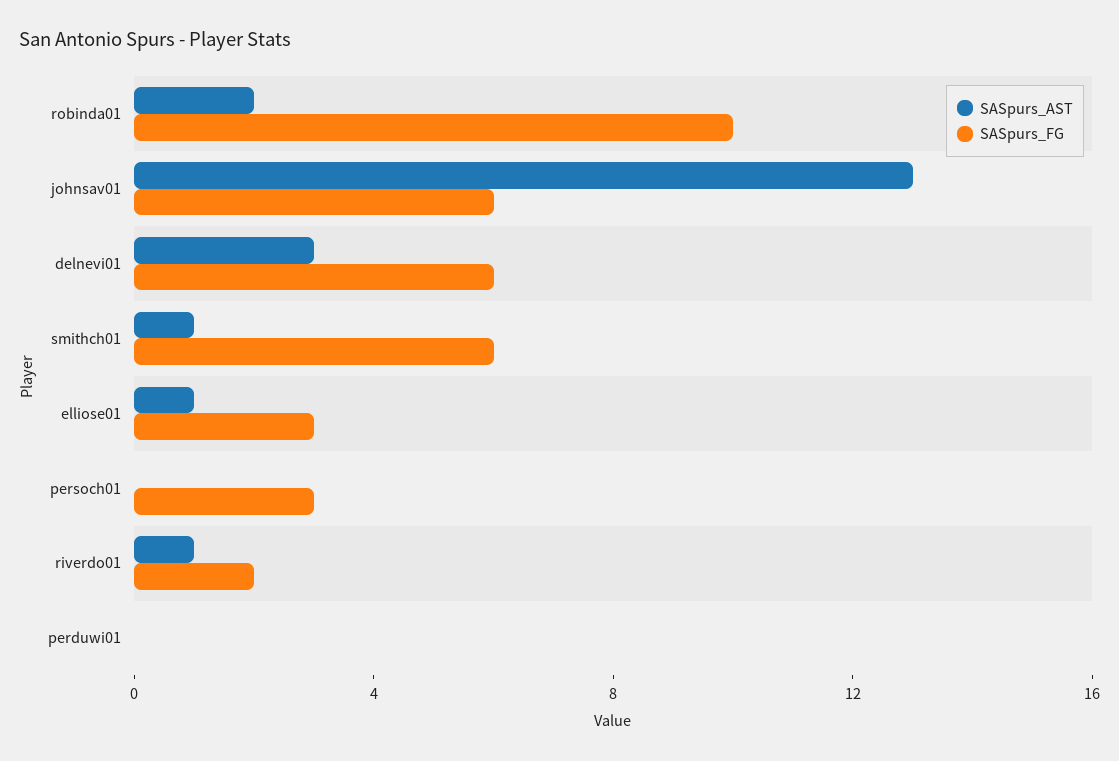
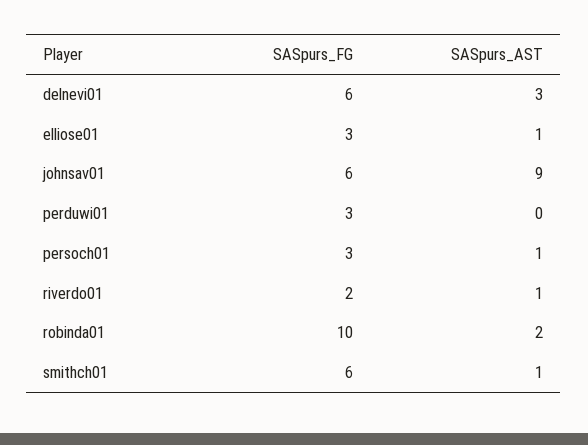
SASpurs_AST, johnsav01: 13 -> 9
SASpurs_AST, persoch01: 0 -> 1
SASpurs_FG, perduwi01: 0 -> 3

